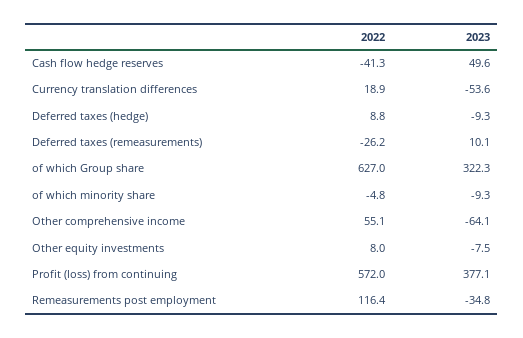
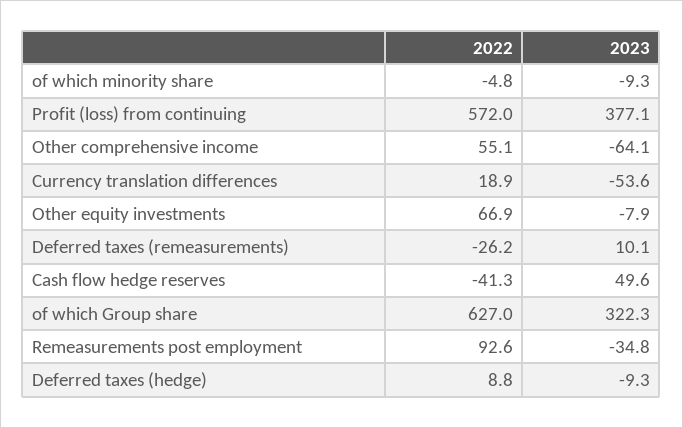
2022, Other equity investments: 8 -> 66.9
2023, Other equity investments: -7.5 -> -7.9
2022, Remeasurements post employment: 116.4 -> 92.6

